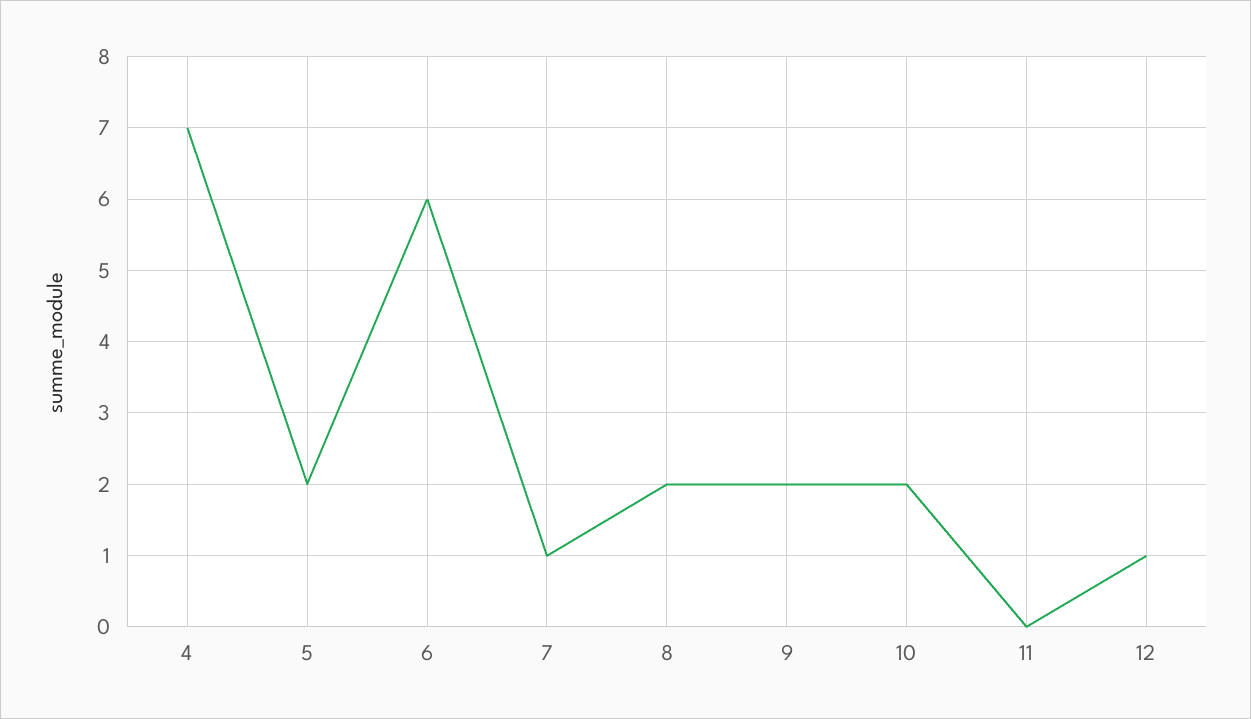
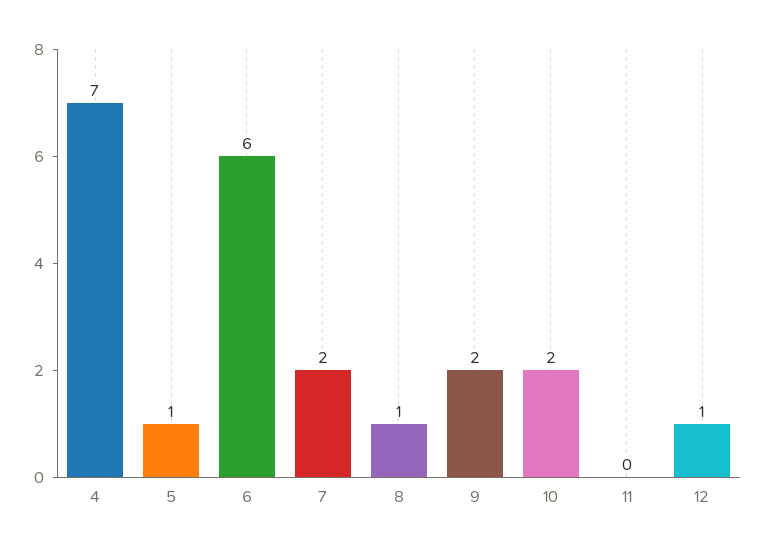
5: 2 -> 1
7: 1 -> 2
8: 2 -> 1

